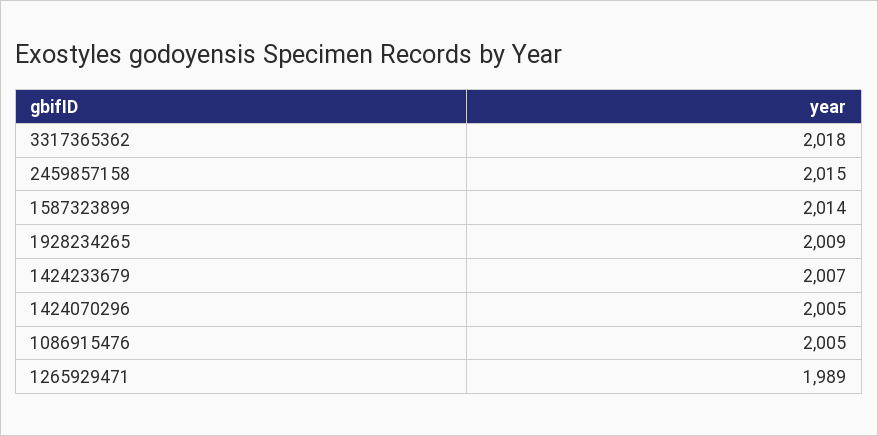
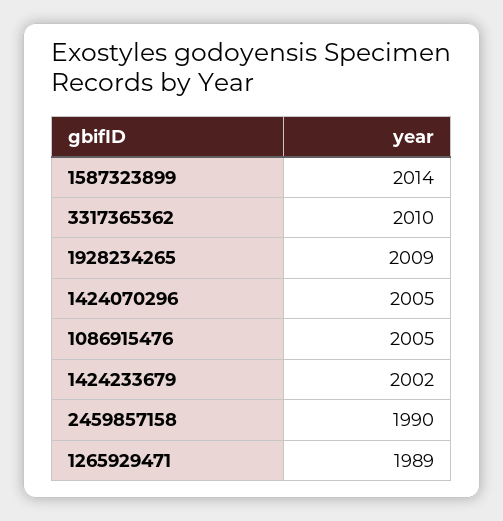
3317365362: 2018 -> 2010
2459857158: 2015 -> 1990
1424233679: 2007 -> 2002

